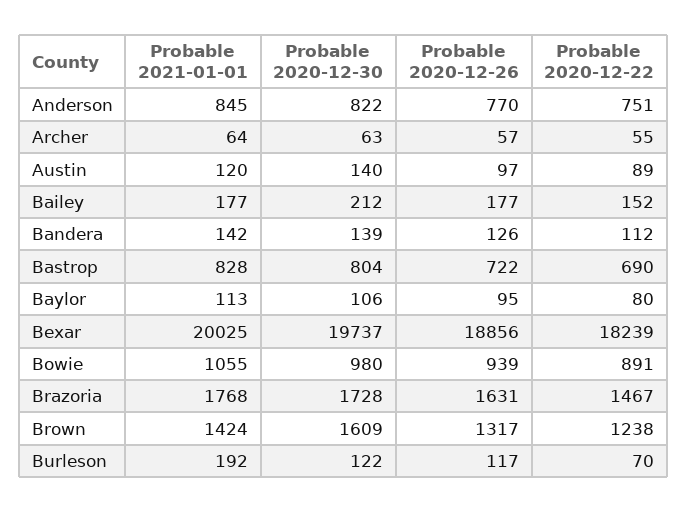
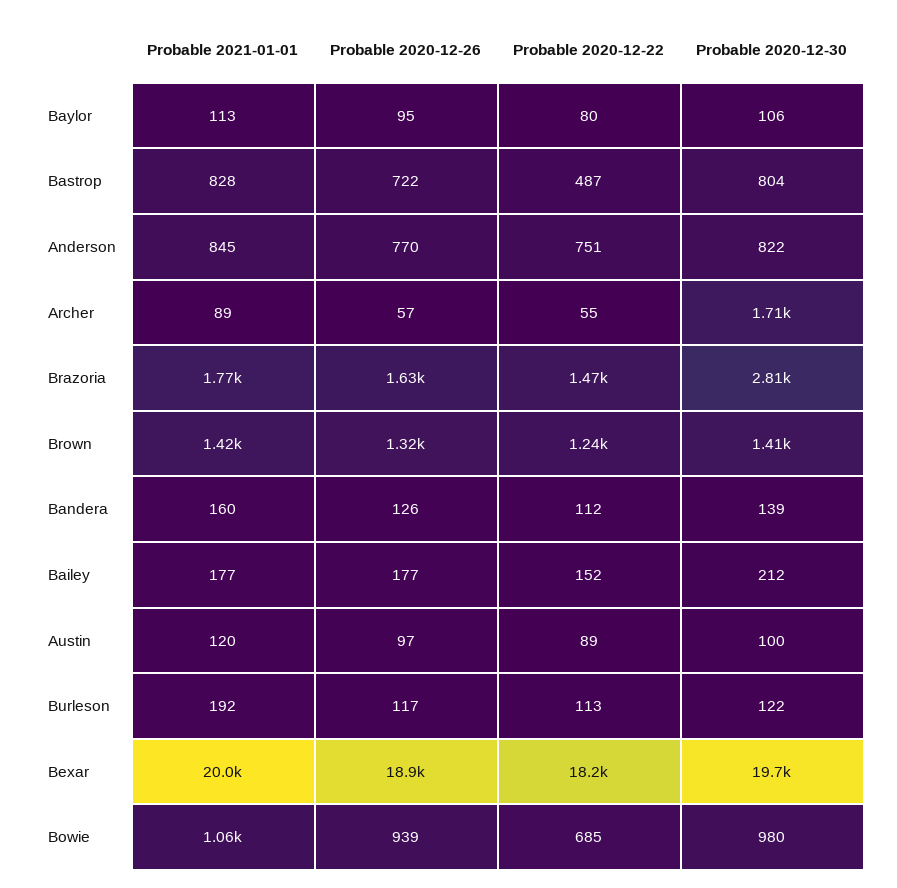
Probable 2021-01-01, Archer: 64 -> 89
Probable 2020-12-30, Archer: 63 -> 1710
Probable 2020-12-30, Austin: 140 -> 100
Probable 2021-01-01, Bandera: 142 -> 160
Probable 2020-12-22, Bastrop: 690 -> 487
Probable 2020-12-22, Bowie: 891 -> 685
Probable 2020-12-30, Brazoria: 1728 -> 2810
Probable 2020-12-30, Brown: 1609 -> 1410
Probable 2020-12-22, Burleson: 70 -> 113

